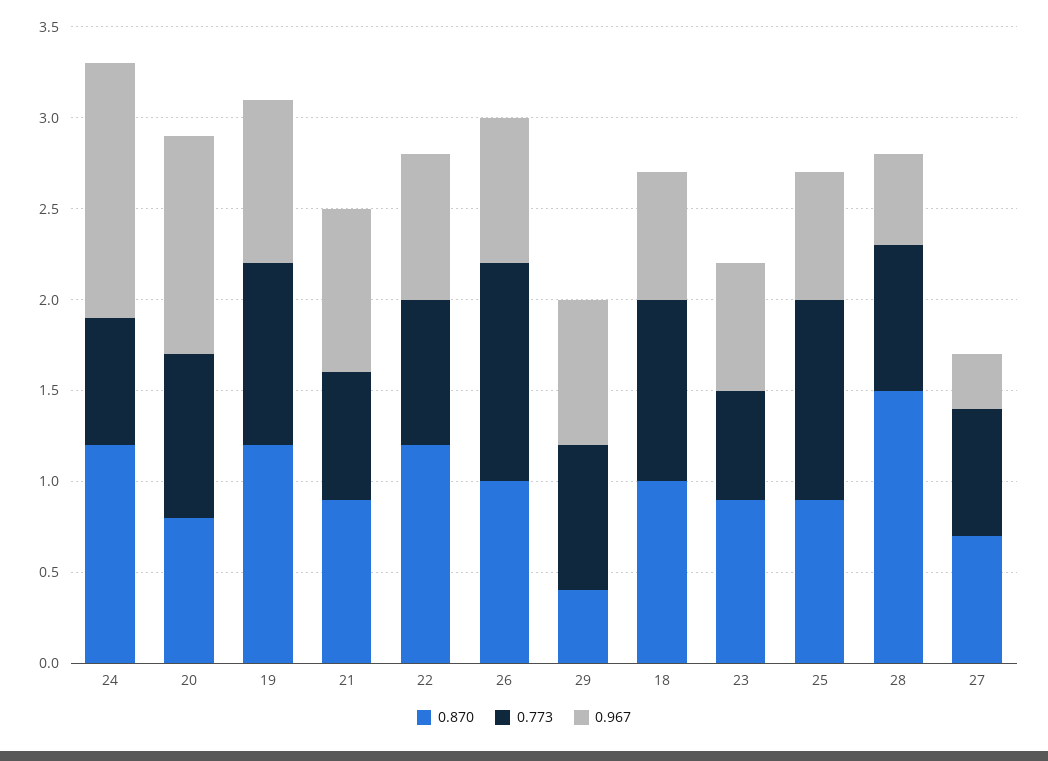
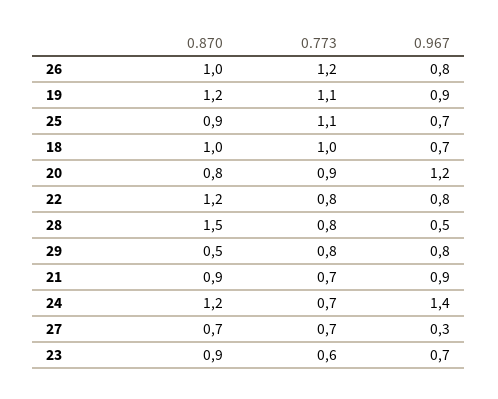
0.773, 19: 1 -> 1.1
0.870, 29: 0.4 -> 0.5

